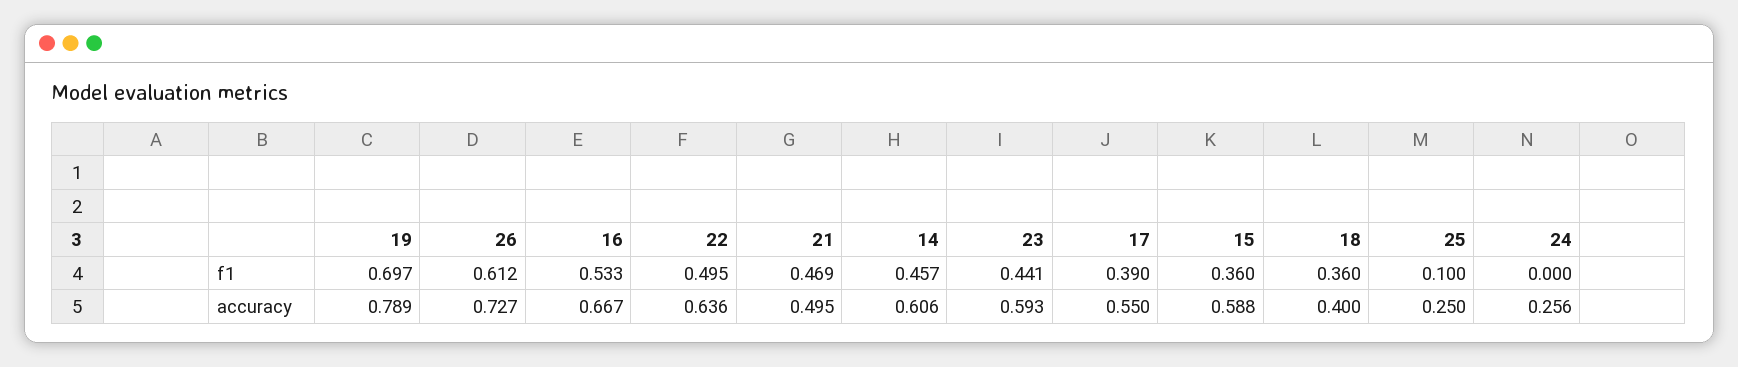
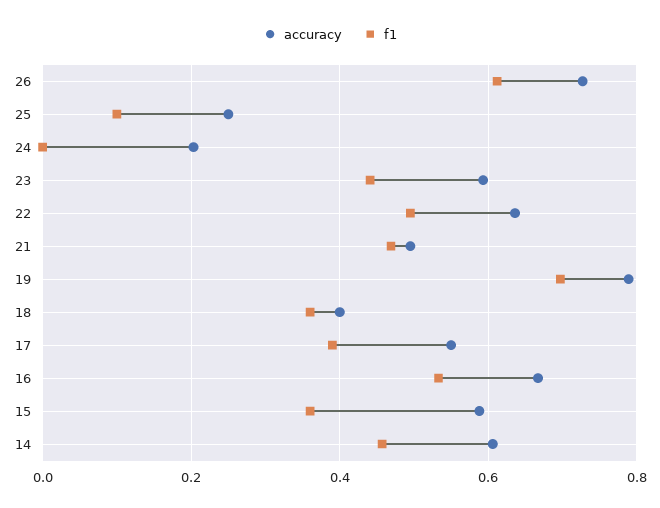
accuracy, 24: 0.256 -> 0.2

